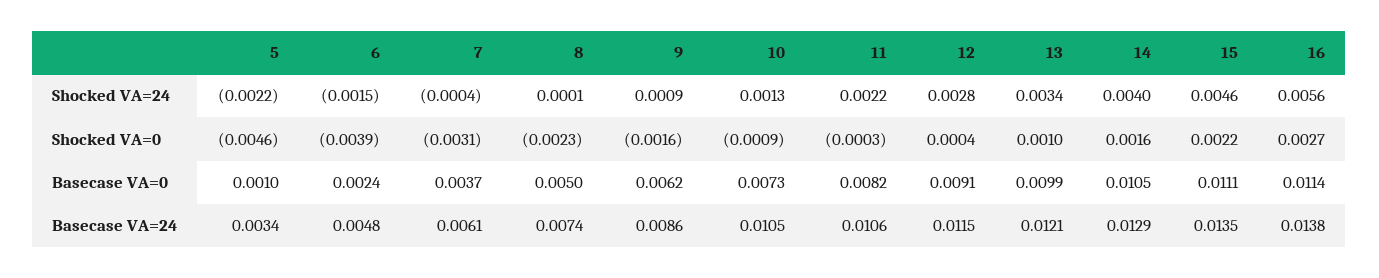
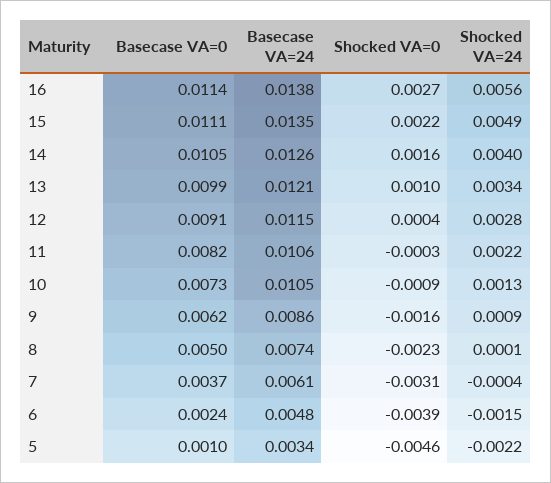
15, Shocked VA=24: 0.0046 -> 0.0049
14, Basecase VA=24: 0.0129 -> 0.0126

